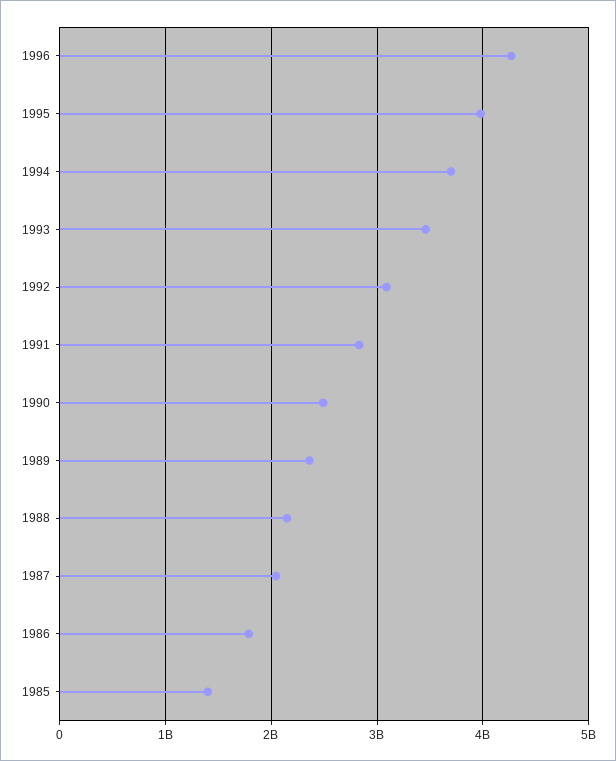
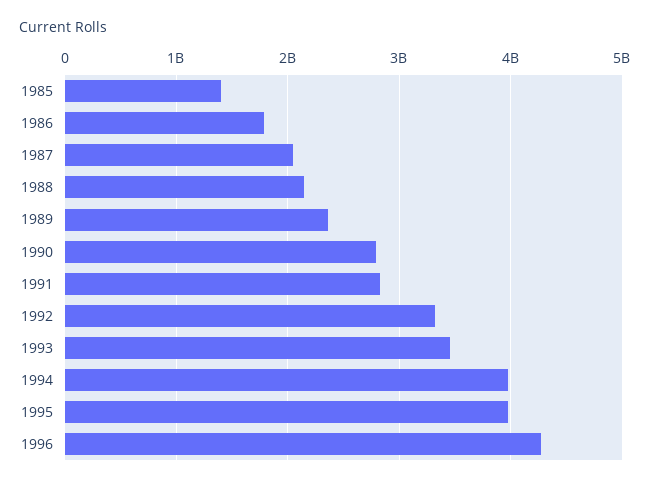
1994: 3700000000 -> 4000000000
1992: 3100000000 -> 3300000000
1990: 2500000000 -> 2800000000

